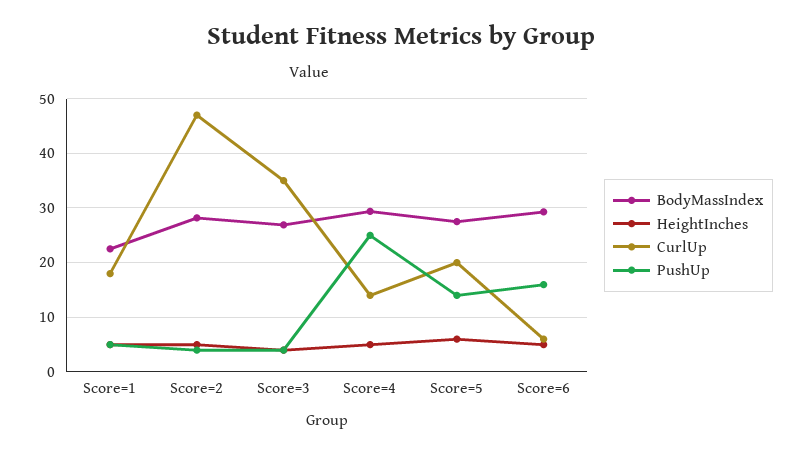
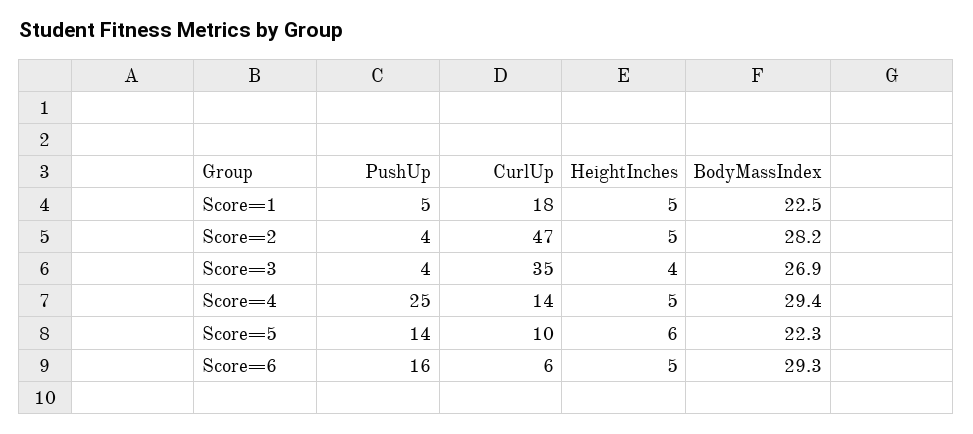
BodyMassIndex, Score=5: 28 -> 22.3
CurlUp, Score=5: 20 -> 10

